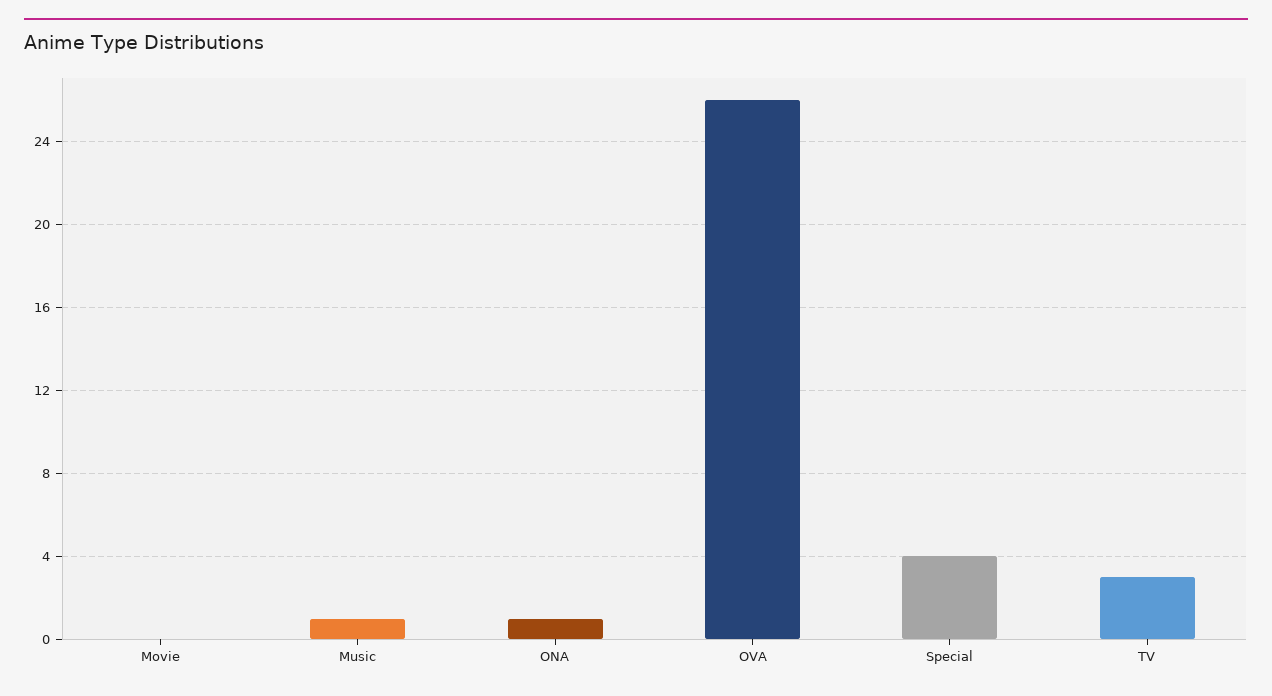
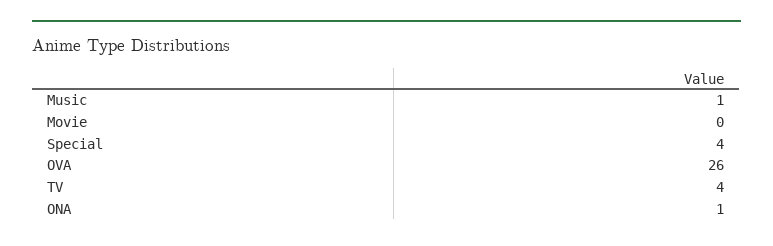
TV: 3 -> 4

